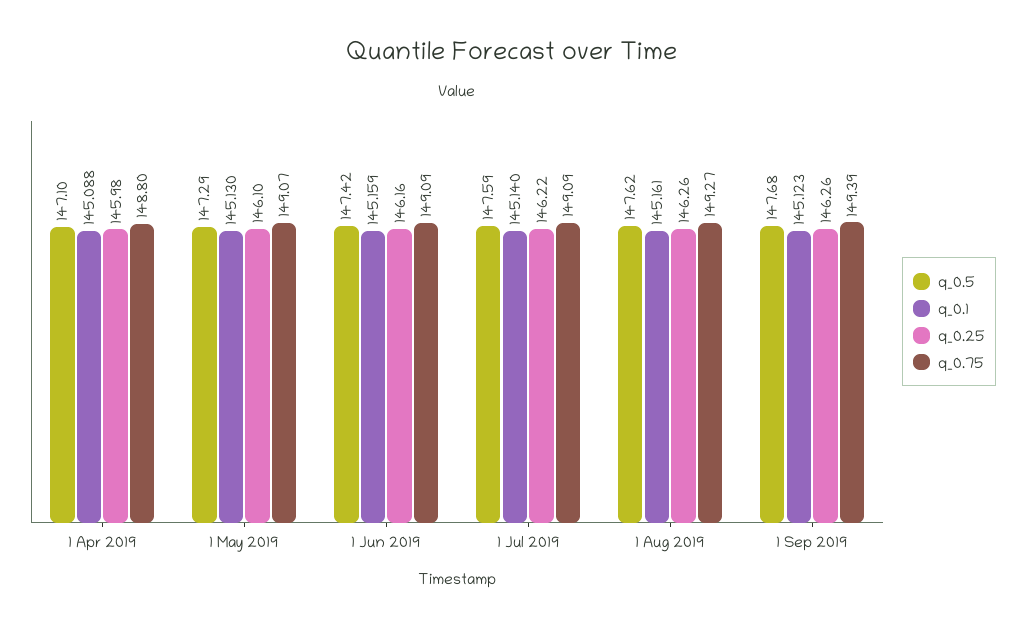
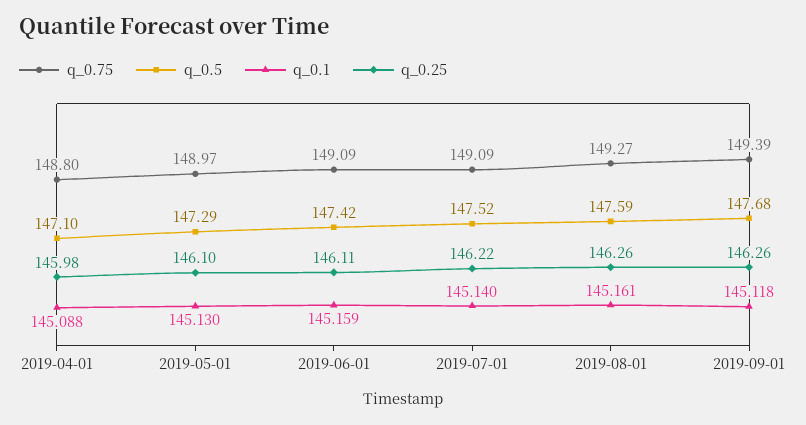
q_0.75, 1 May 2019: 149.07 -> 148.97
q_0.25, 1 Jun 2019: 146.16 -> 146.11
q_0.5, 1 Jul 2019: 147.59 -> 147.52
q_0.5, 1 Aug 2019: 147.62 -> 147.59
q_0.1, 1 Sep 2019: 145.123 -> 145.118

